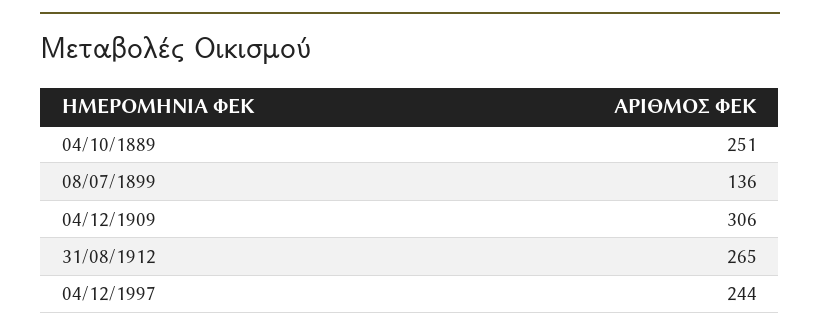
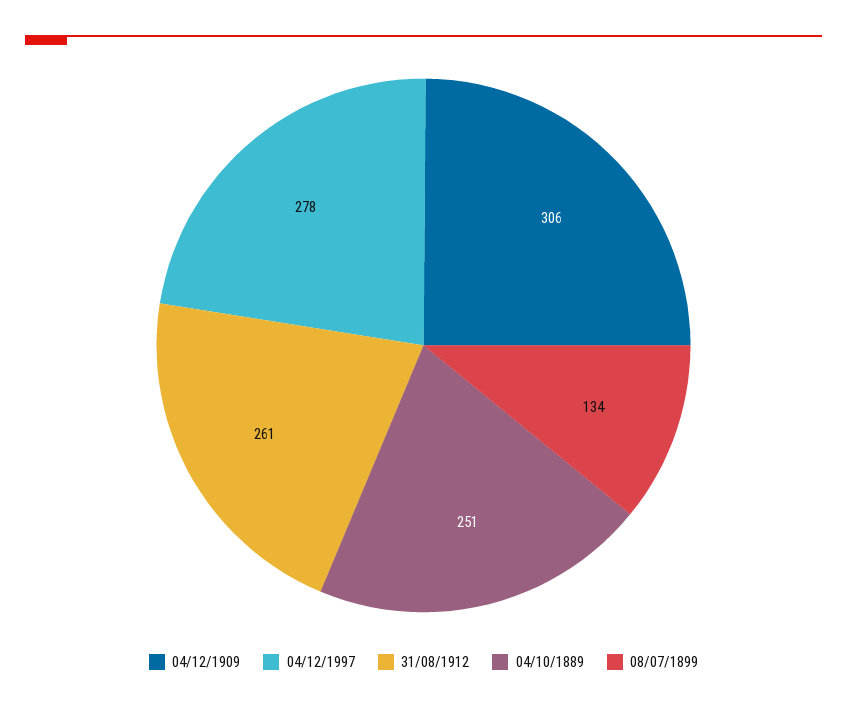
08/07/1899: 136 -> 134
31/08/1912: 265 -> 261
04/12/1997: 244 -> 278

